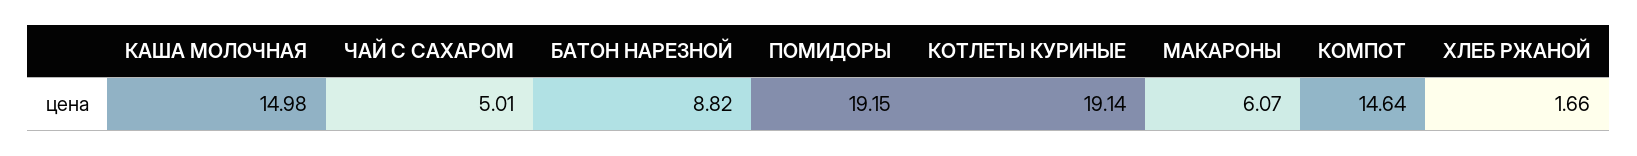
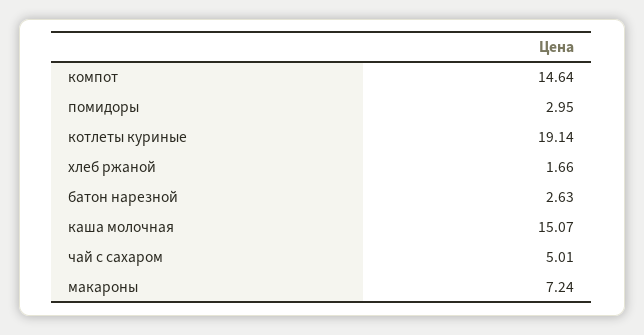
КАША МОЛОЧНАЯ: 14.98 -> 15.07
БАТОН НАРЕЗНОЙ: 8.82 -> 2.63
ПОМИДОРЫ: 19.15 -> 2.95
МАКАРОНЫ: 6.07 -> 7.24

